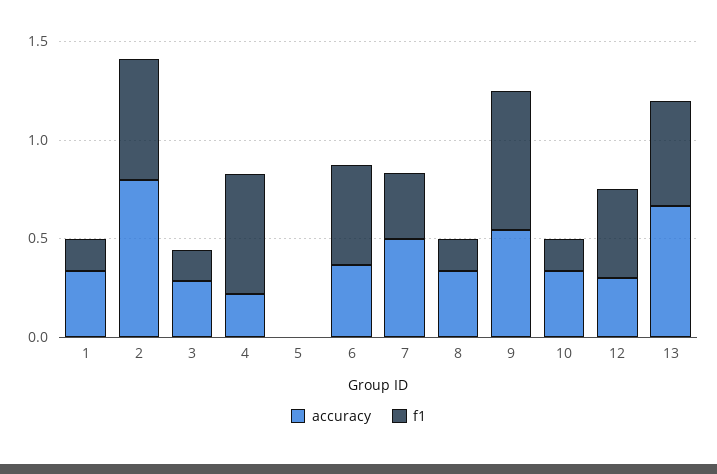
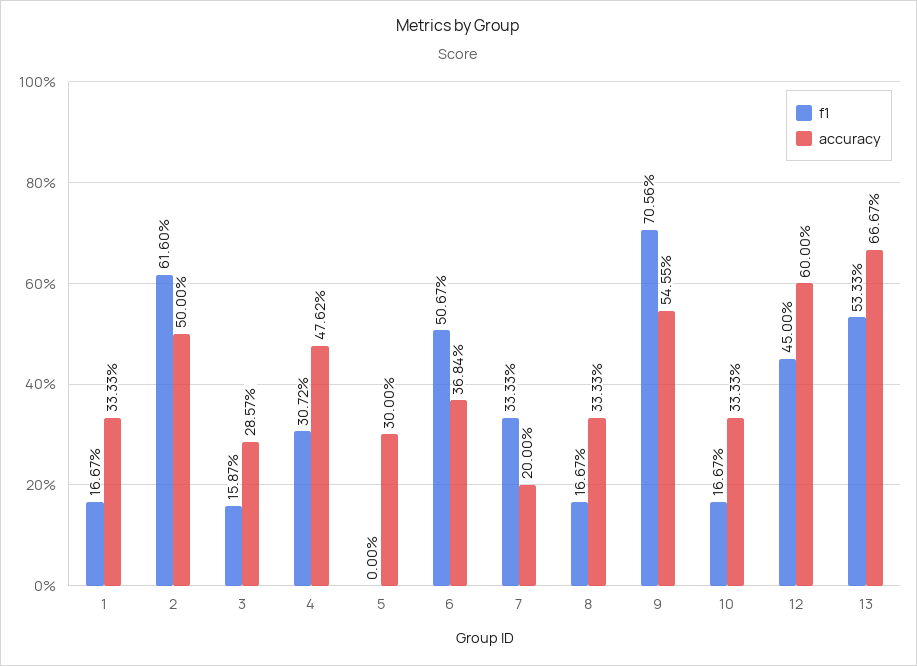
accuracy, 2: 0.8 -> 0.5
accuracy, 4: 0.2 -> 0.4762
f1, 4: 0.6 -> 0.3072
accuracy, 5: 0 -> 0.3
accuracy, 7: 0.5 -> 0.2
accuracy, 12: 0.3 -> 0.6

